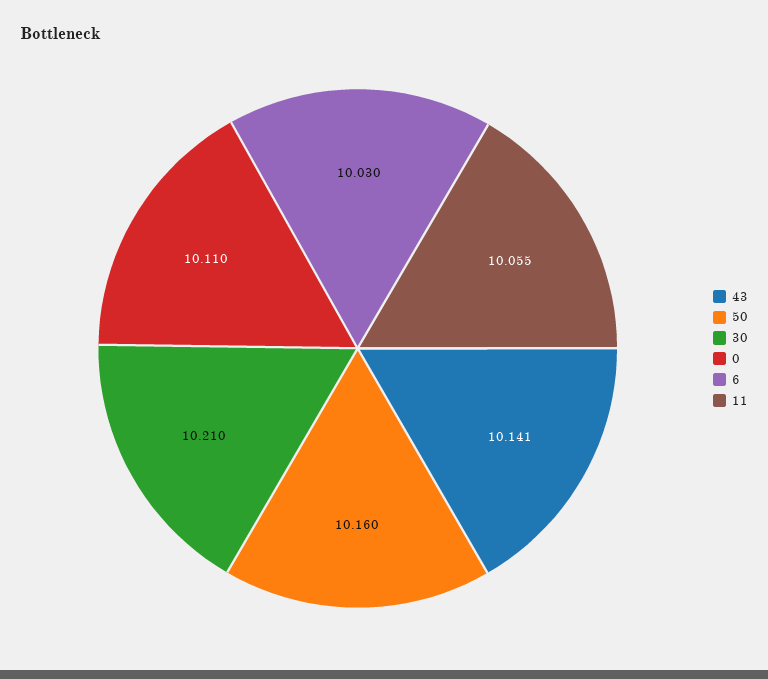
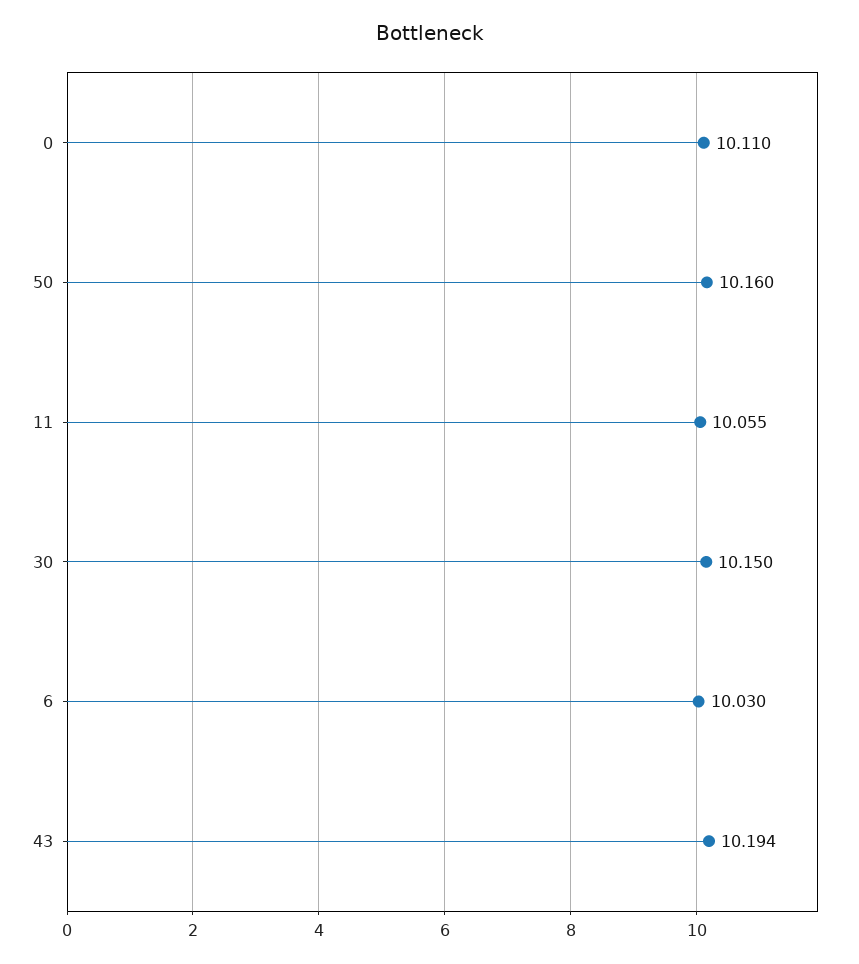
43: 10.141 -> 10.194
30: 10.21 -> 10.15

